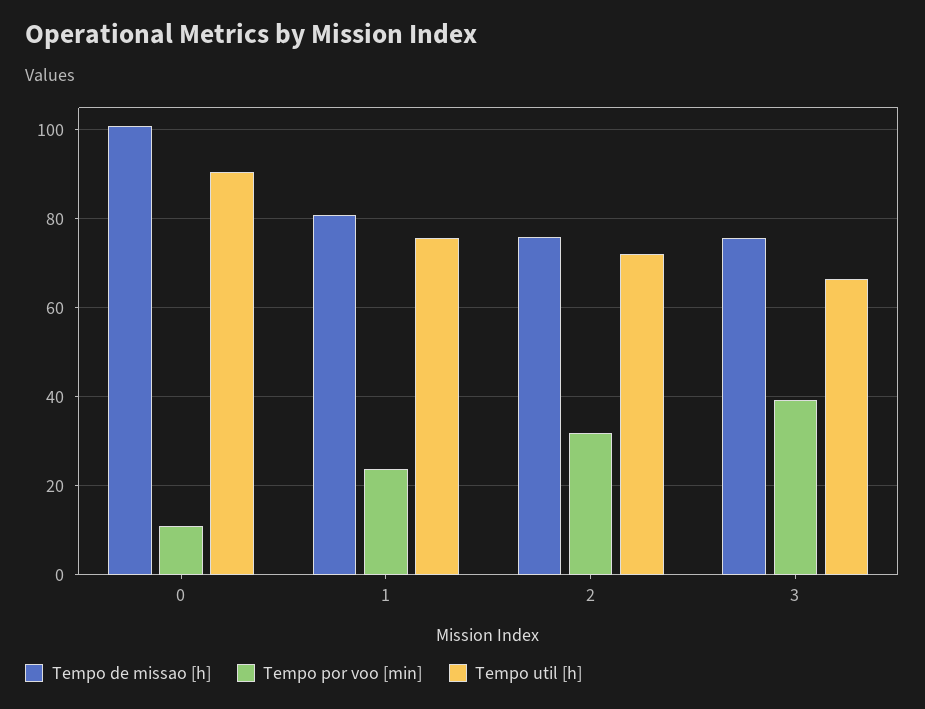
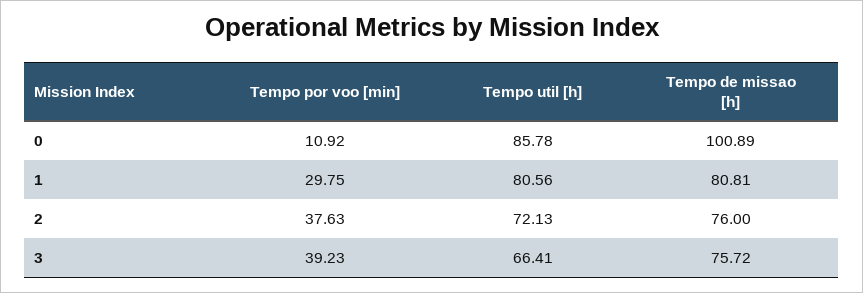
Tempo util [h], 0: 90 -> 85.78
Tempo por voo [min], 1: 24 -> 29.75
Tempo util [h], 1: 76 -> 80.56
Tempo por voo [min], 2: 32 -> 37.63

